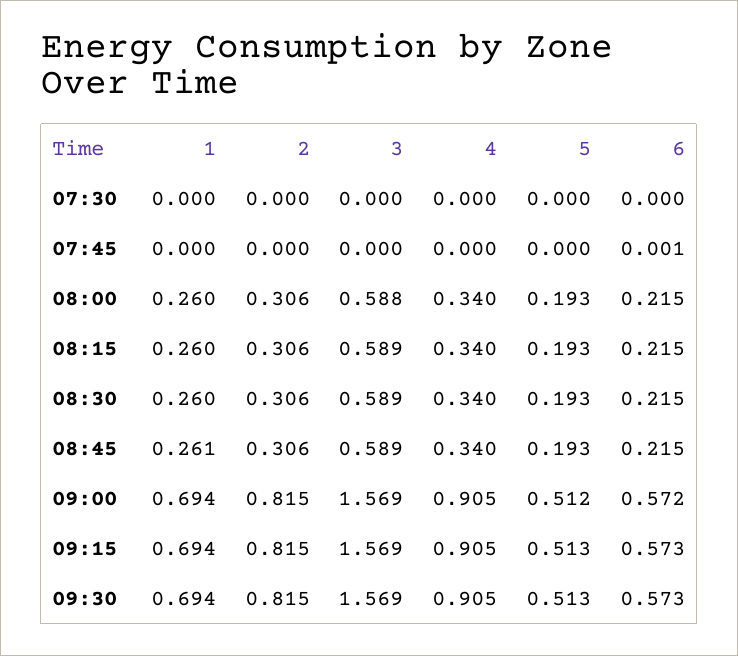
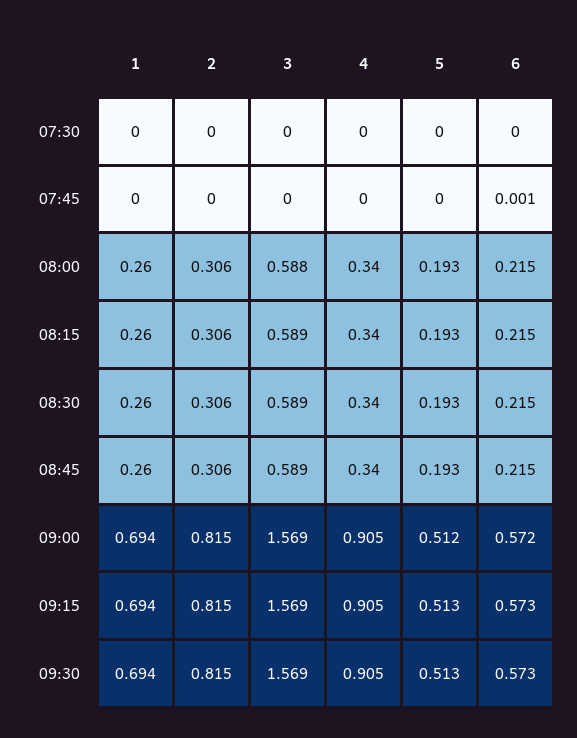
1, 08:45: 0.261 -> 0.26

